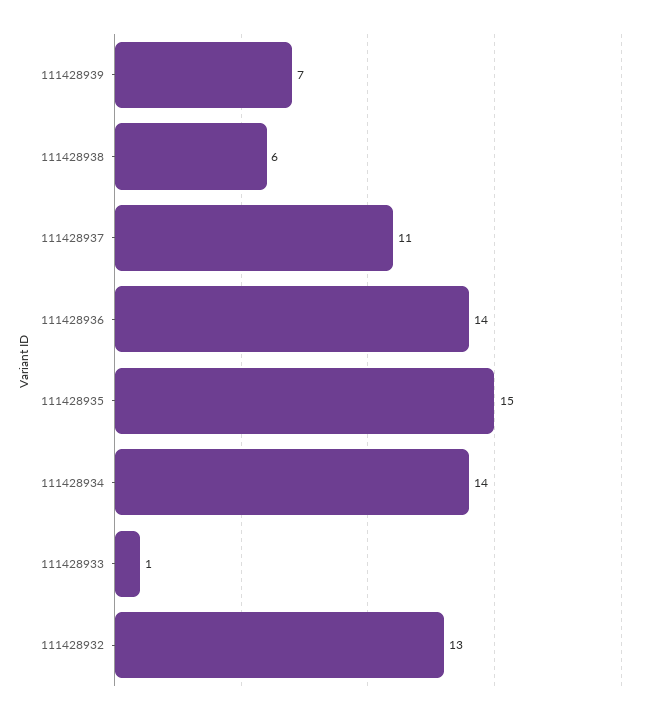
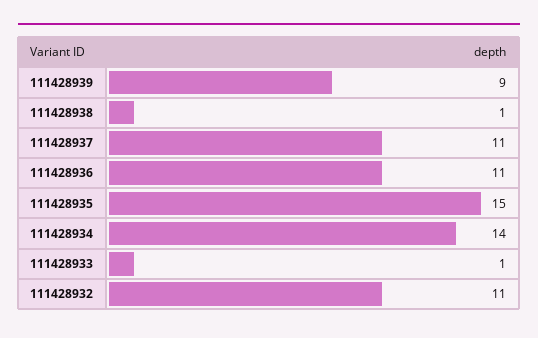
111428939: 7 -> 9
111428938: 6 -> 1
111428936: 14 -> 11
111428932: 13 -> 11

